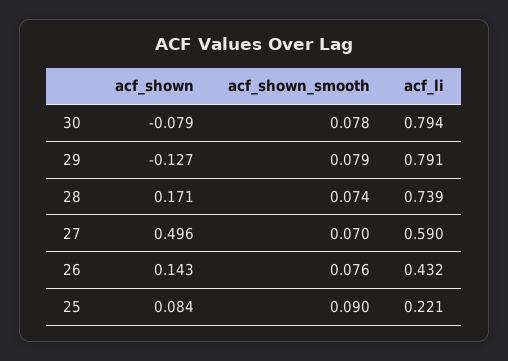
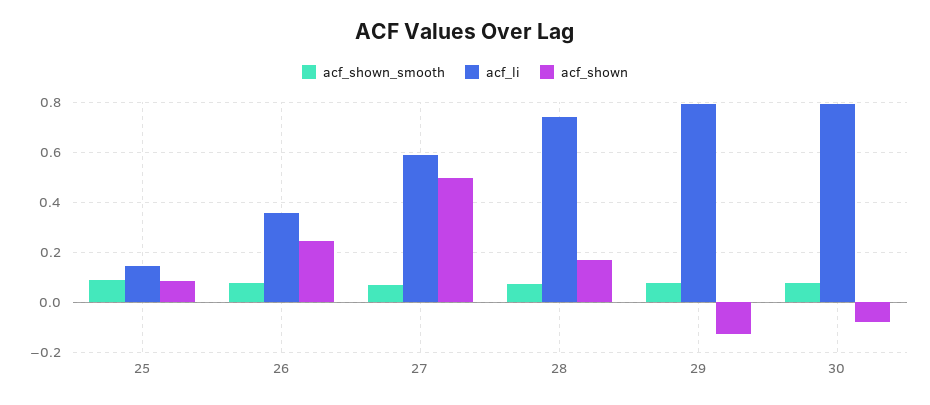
acf_shown, 26: 0.143 -> 0.25
acf_li, 26: 0.432 -> 0.35
acf_li, 25: 0.221 -> 0.15

